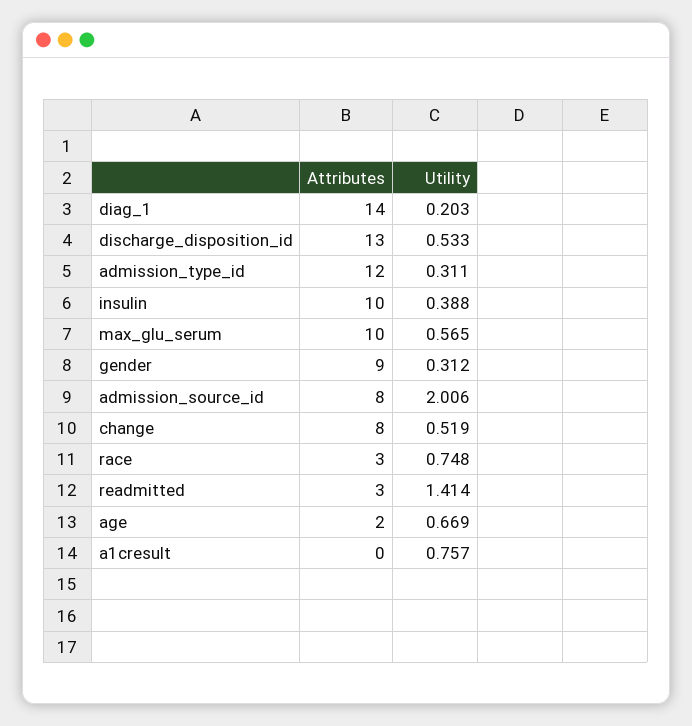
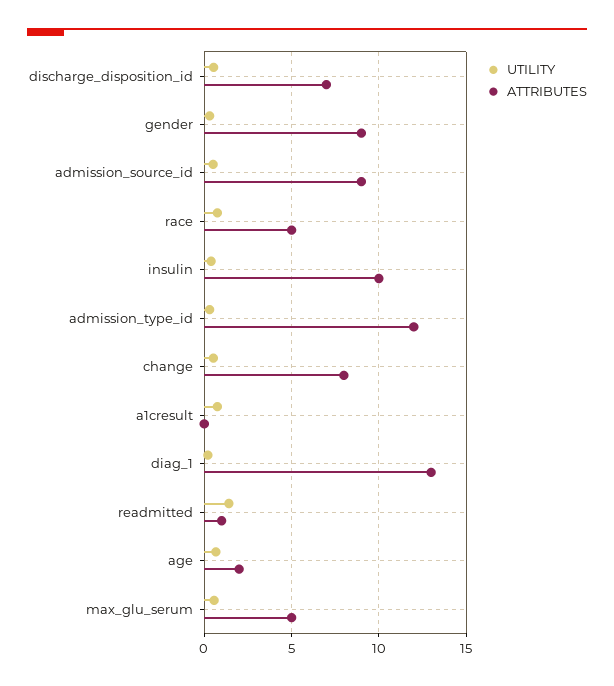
Attributes, diag_1: 14 -> 13
Attributes, discharge_disposition_id: 13 -> 7
Attributes, max_glu_serum: 10 -> 5
Attributes, admission_source_id: 8 -> 9
Utility, admission_source_id: 2.006 -> 0.5
Attributes, race: 3 -> 5
Attributes, readmitted: 3 -> 1

